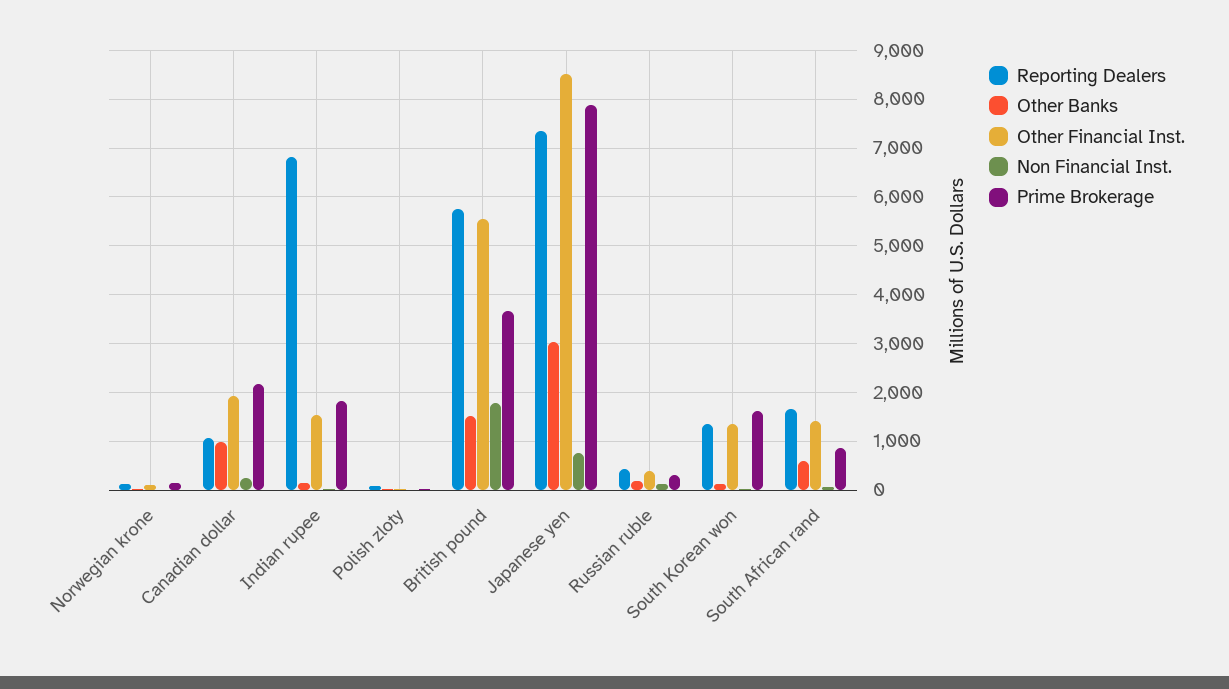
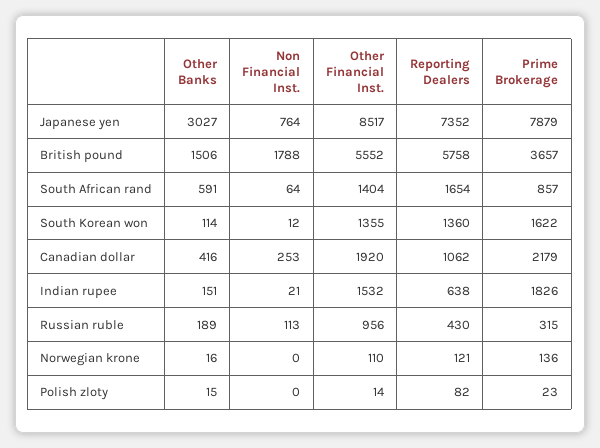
Other Banks, Canadian dollar: 1000 -> 416
Reporting Dealers, Indian rupee: 6800 -> 638
Other Financial Inst., Russian ruble: 400 -> 956

